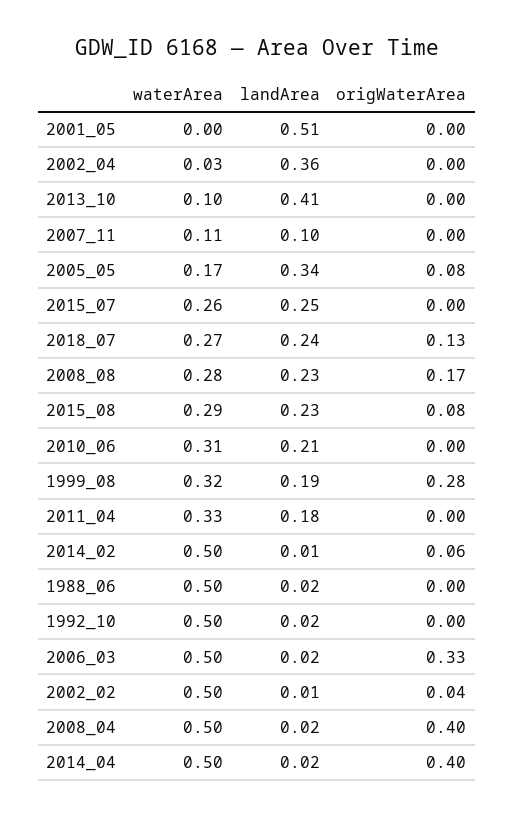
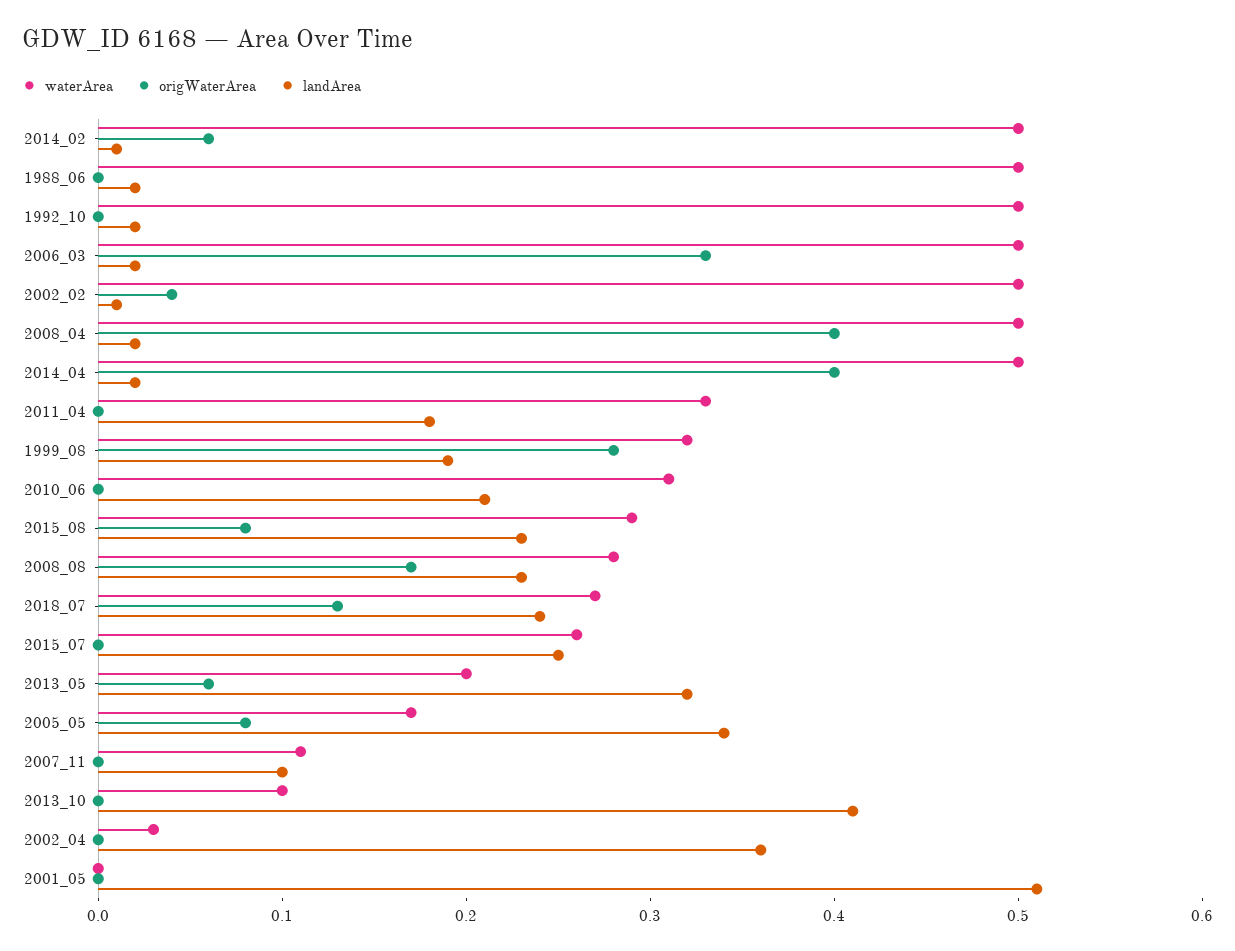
waterArea, 2013_05: none -> 0.2
origWaterArea, 2013_05: none -> 0.06
landArea, 2013_05: none -> 0.32

